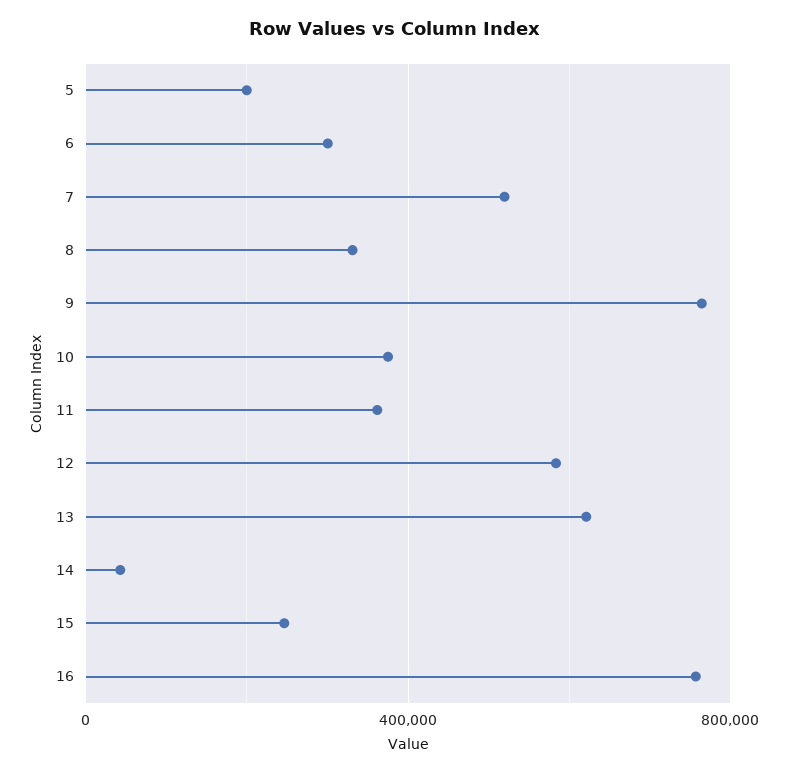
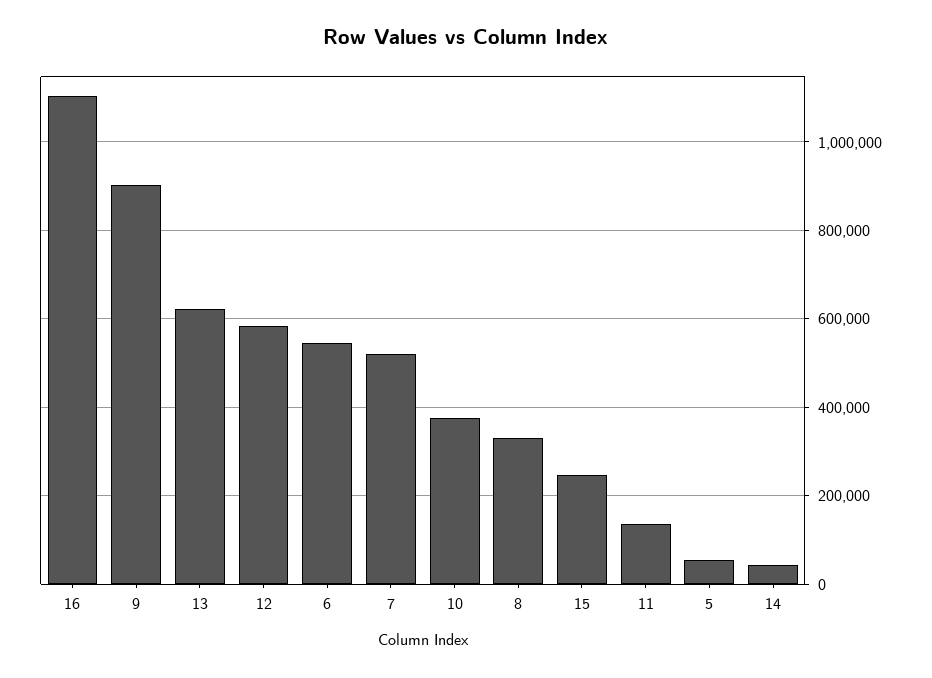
5: 200000 -> 60000
6: 300000 -> 540000
9: 750000 -> 900000
11: 350000 -> 140000
16: 750000 -> 1100000

